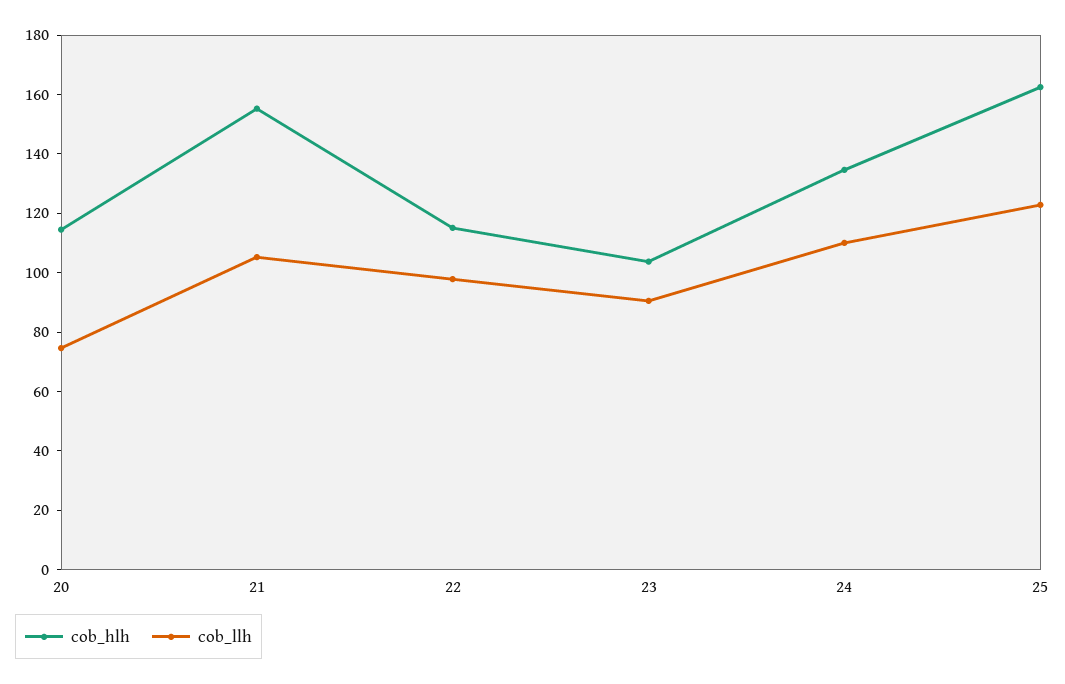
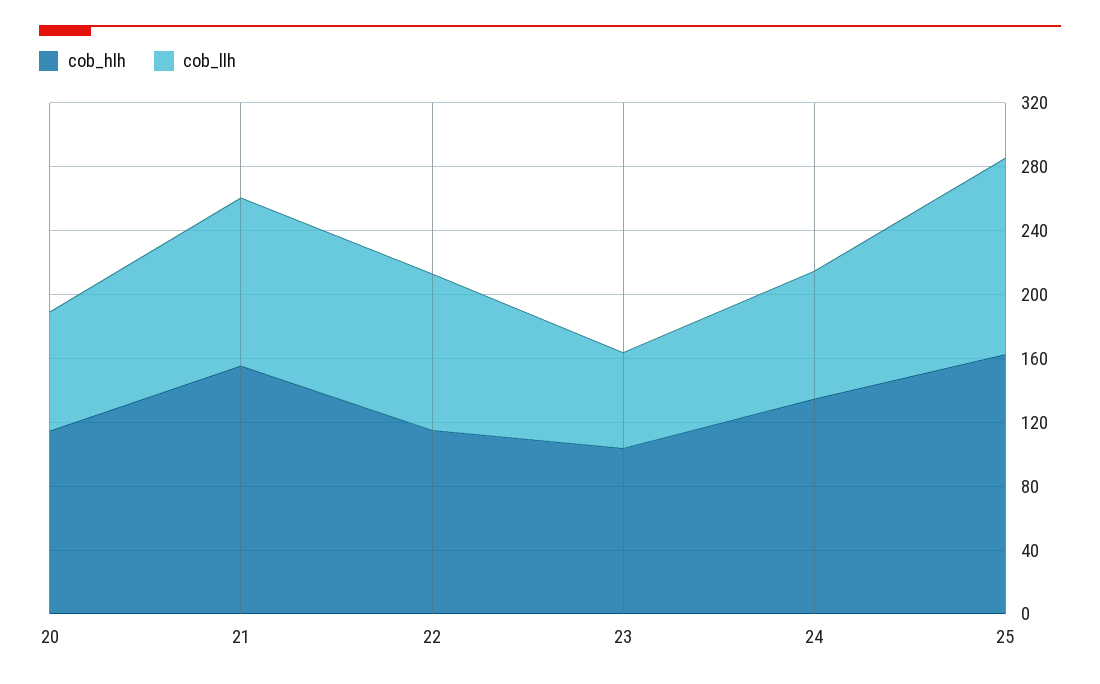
cob_llh, 23: 90 -> 60
cob_llh, 24: 110 -> 80

